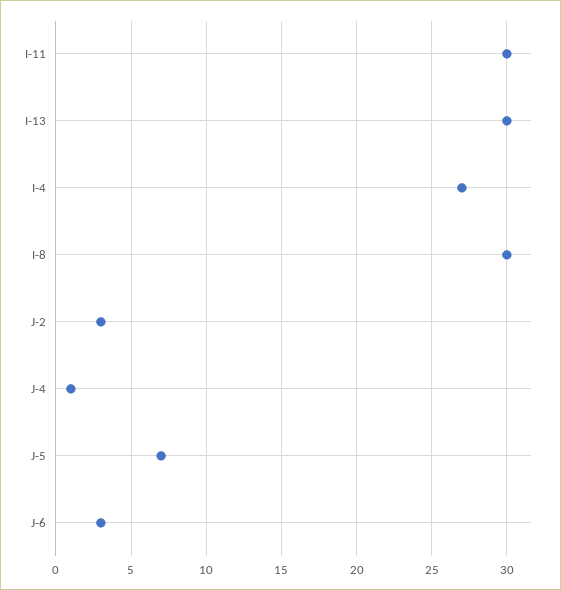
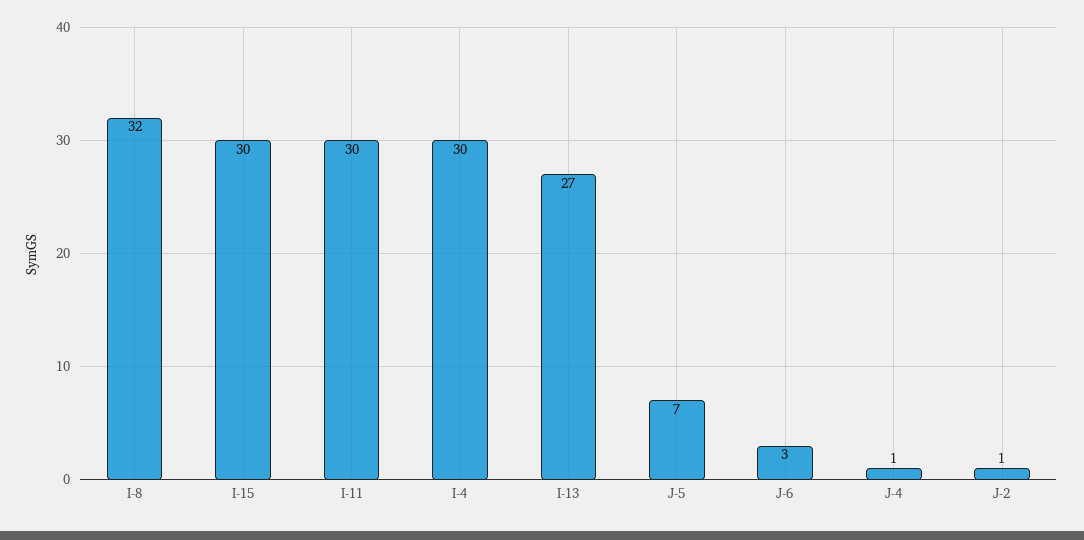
I-13: 30 -> 27
I-4: 27 -> 30
I-8: 30 -> 32
J-2: 3 -> 1
I-15: none -> 30

